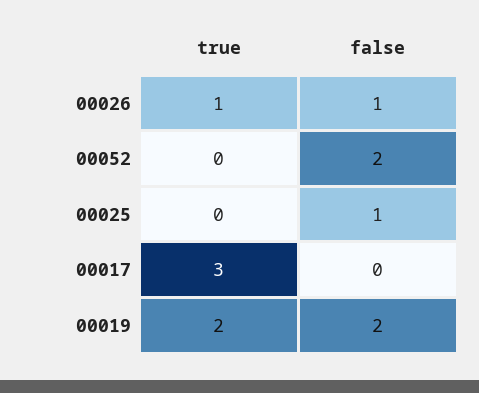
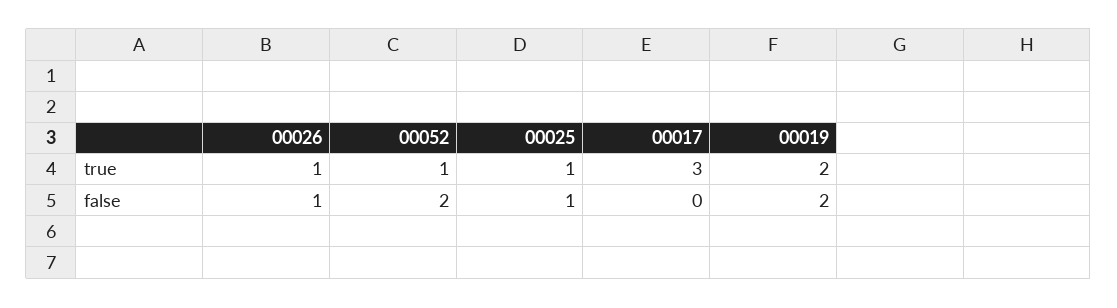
true, 00052: 0 -> 1
true, 00025: 0 -> 1

